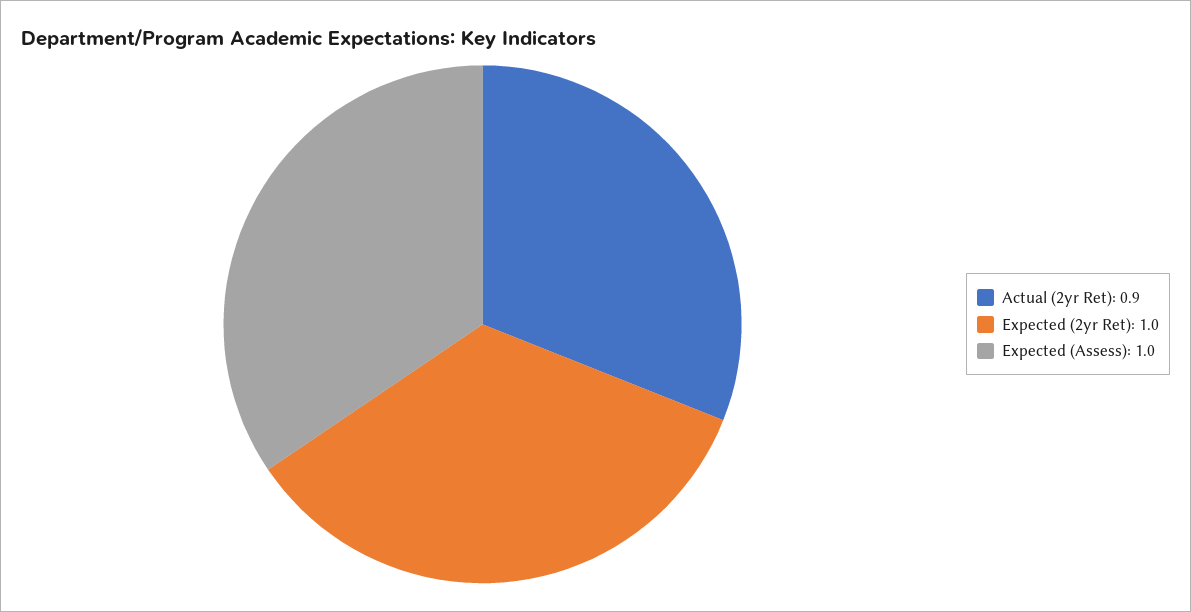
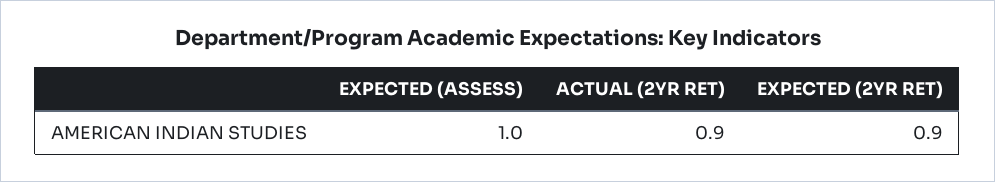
Expected (2yr Ret): 1 -> 0.9

